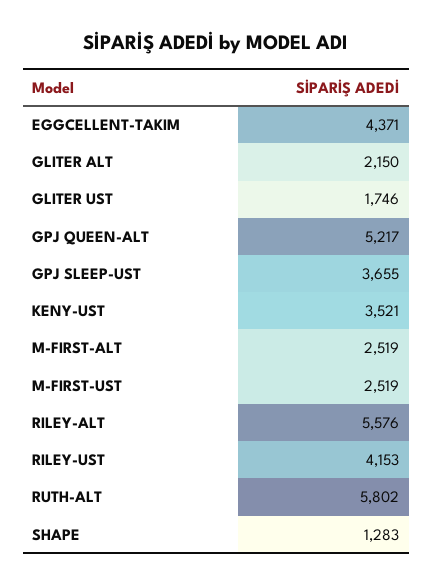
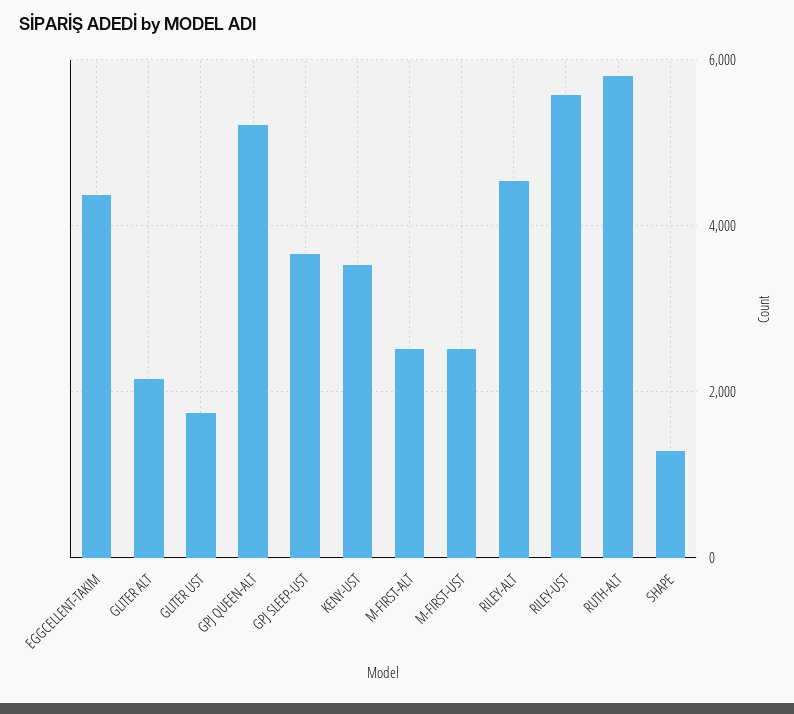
RILEY-ALT: 5576 -> 4600
RILEY-UST: 4153 -> 5600

